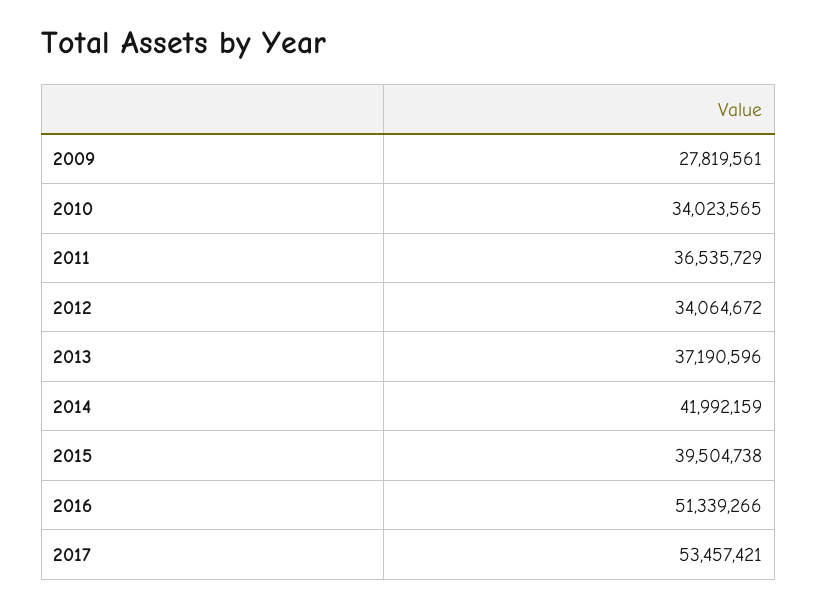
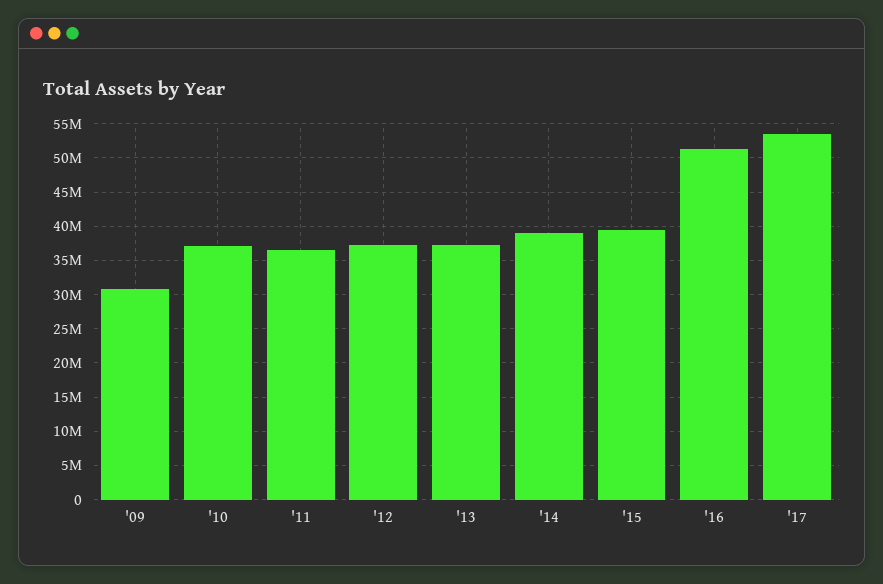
2009: 27819561 -> 31000000
2010: 34023565 -> 37000000
2012: 34064672 -> 37000000
2014: 41992159 -> 39000000

